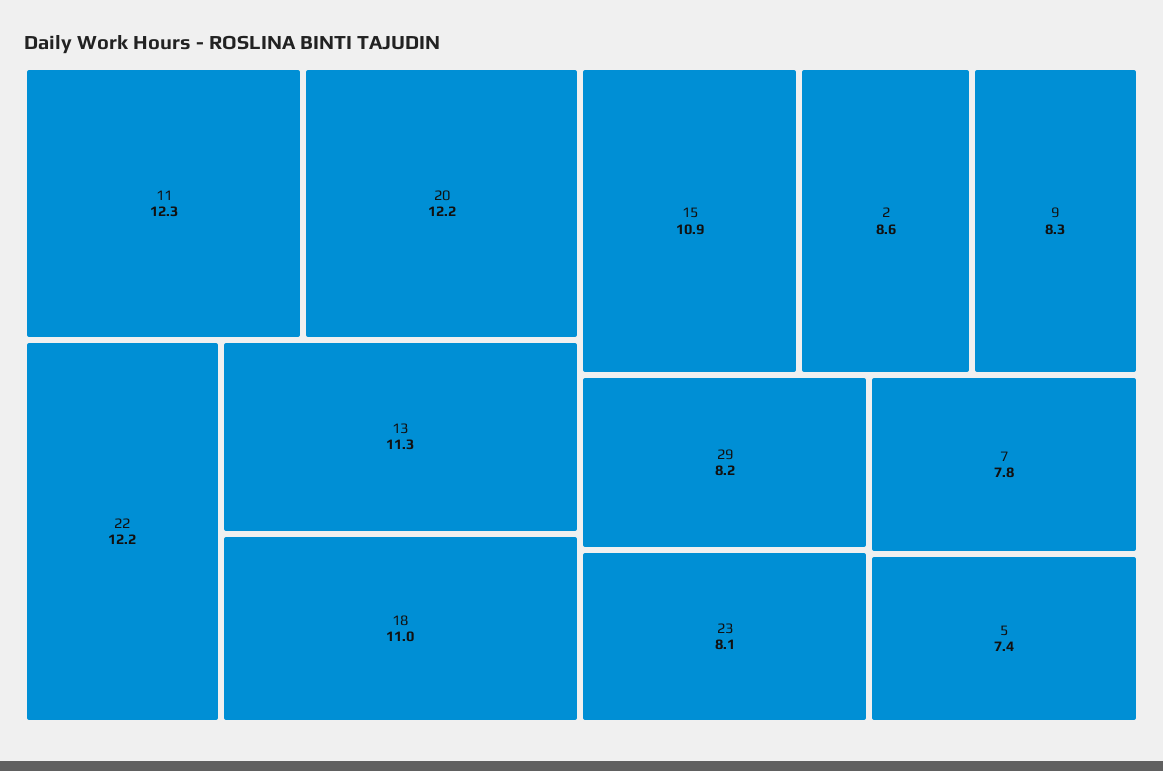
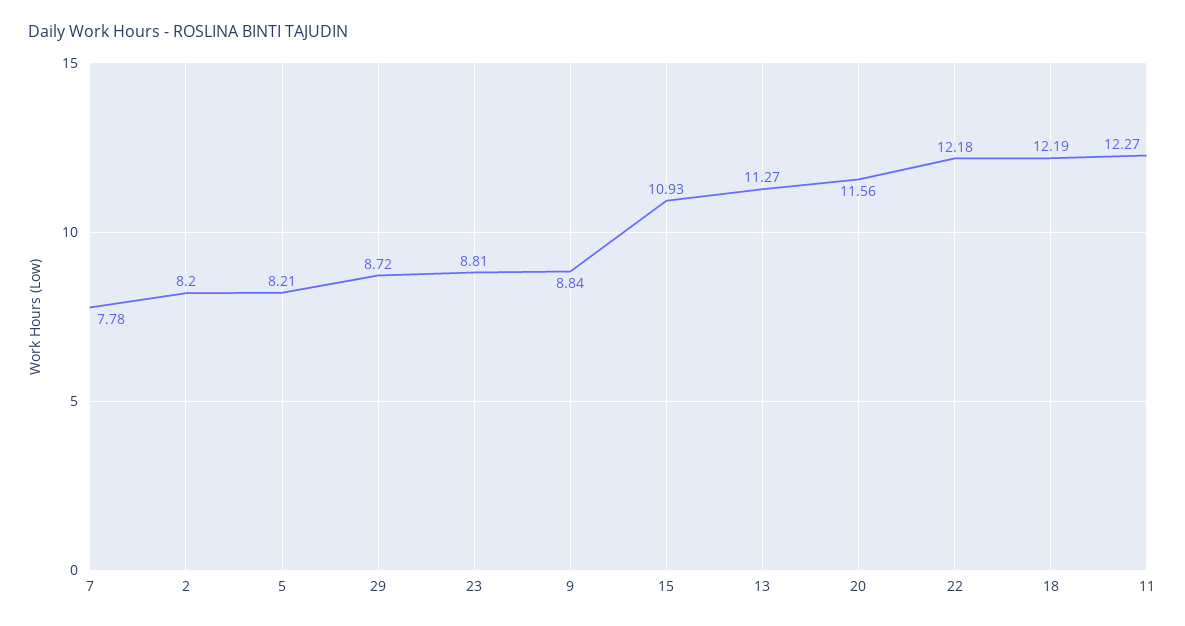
20: 12.2 -> 11.56
18: 11 -> 12.19
2: 8.6 -> 8.2
9: 8.3 -> 8.84
29: 8.2 -> 8.72
23: 8.1 -> 8.81
5: 7.4 -> 8.21

